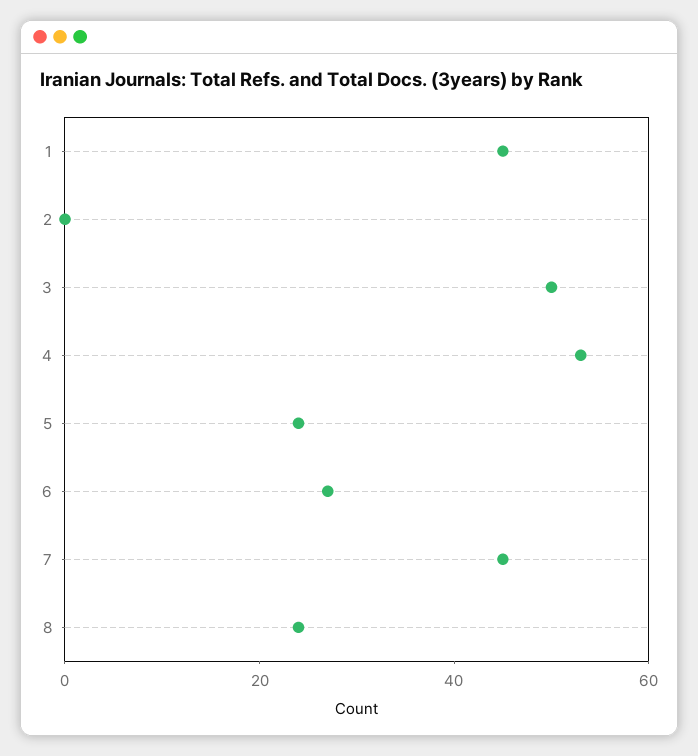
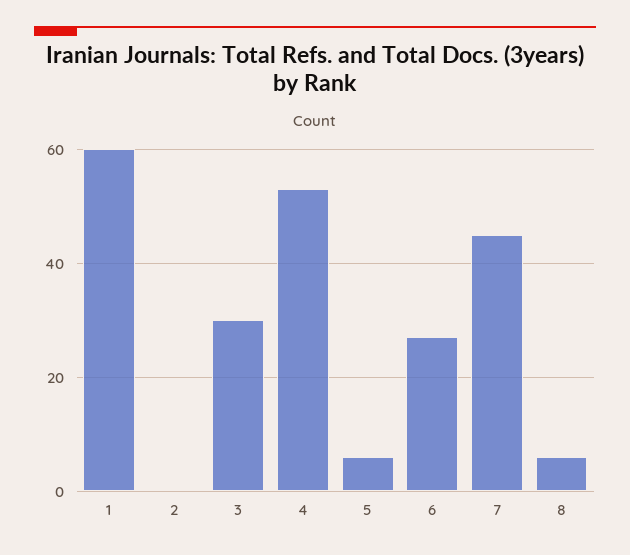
1: 45 -> 60
3: 50 -> 30
5: 25 -> 5
8: 25 -> 5

